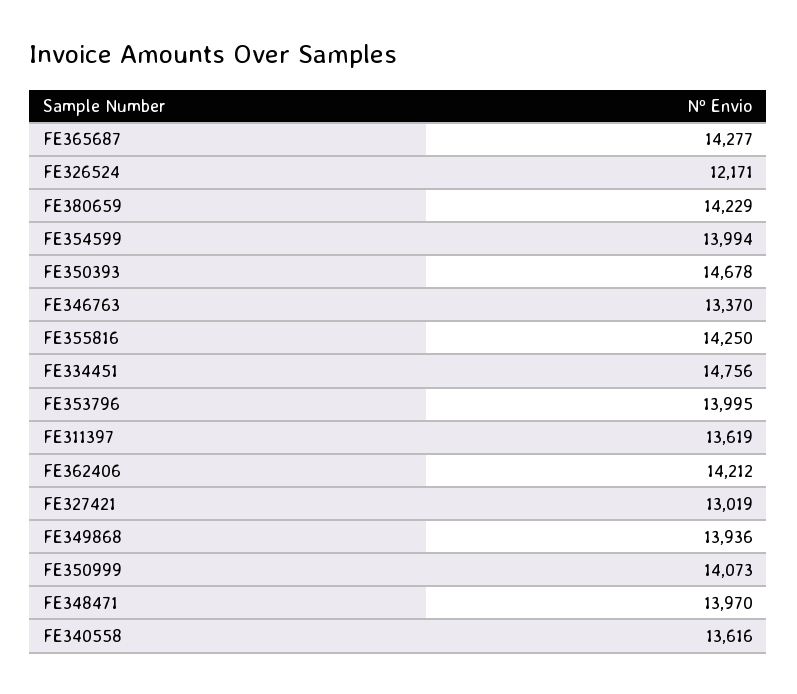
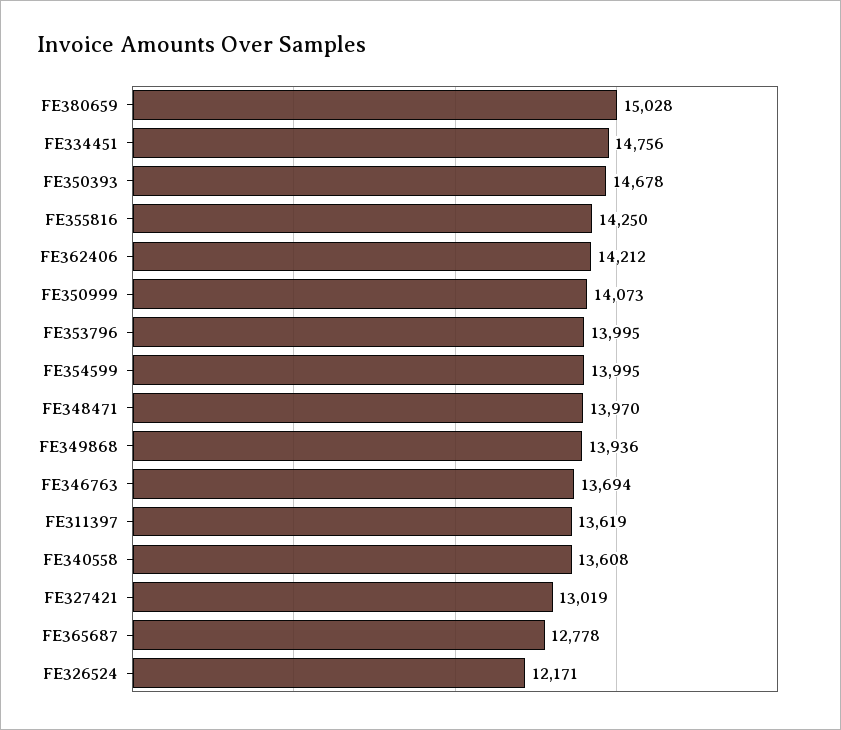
FE365687: 14277 -> 12778
FE380659: 14229 -> 15028
FE354599: 13994 -> 13995
FE346763: 13370 -> 13694
FE340558: 13616 -> 13608

